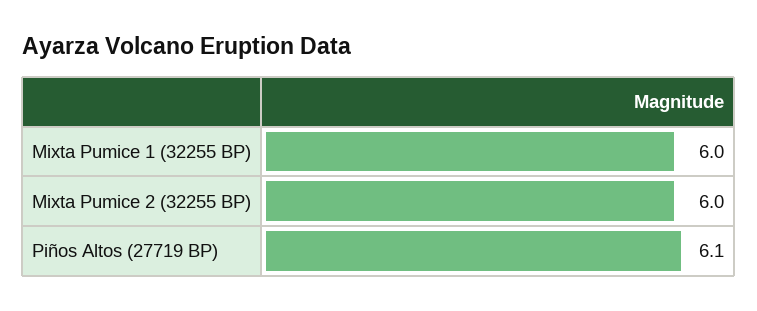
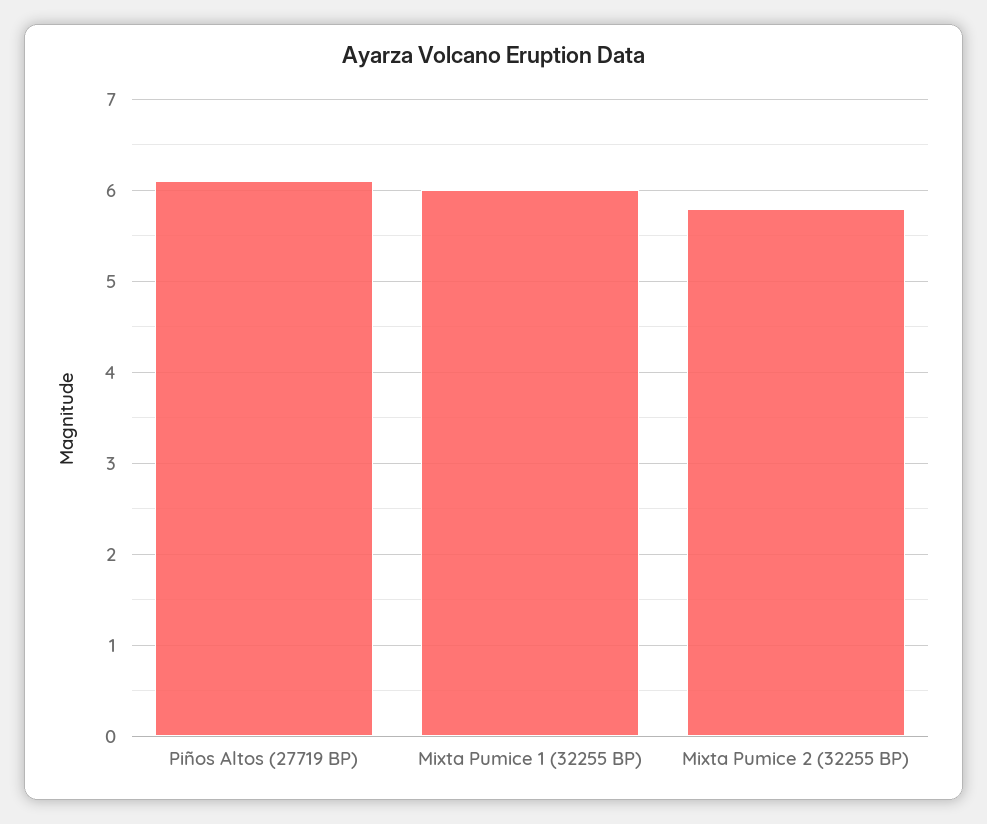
Mixta Pumice 2 (32255 BP): 6 -> 5.8

